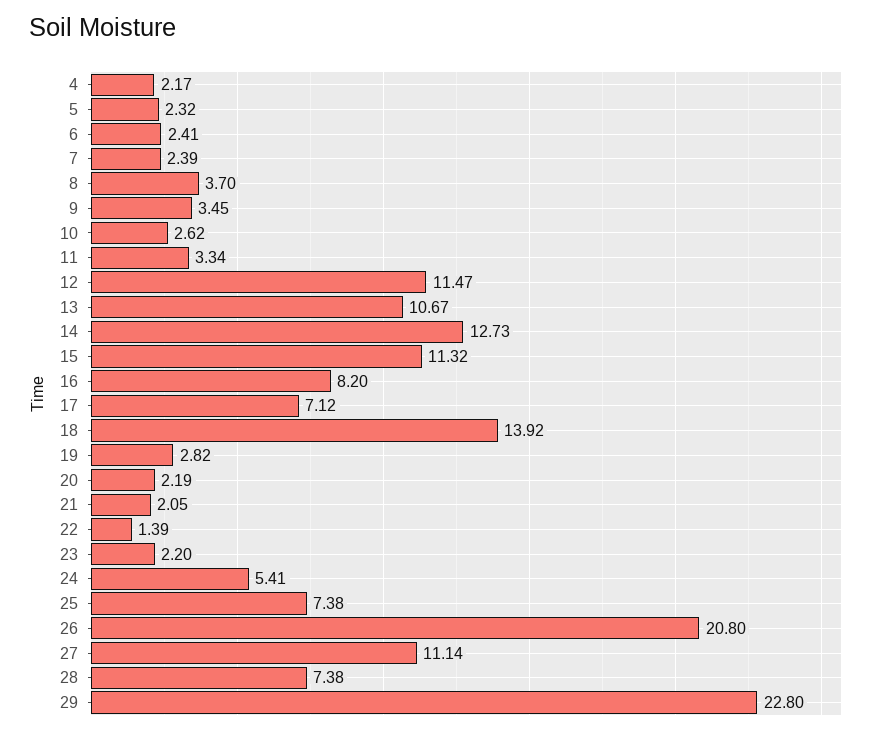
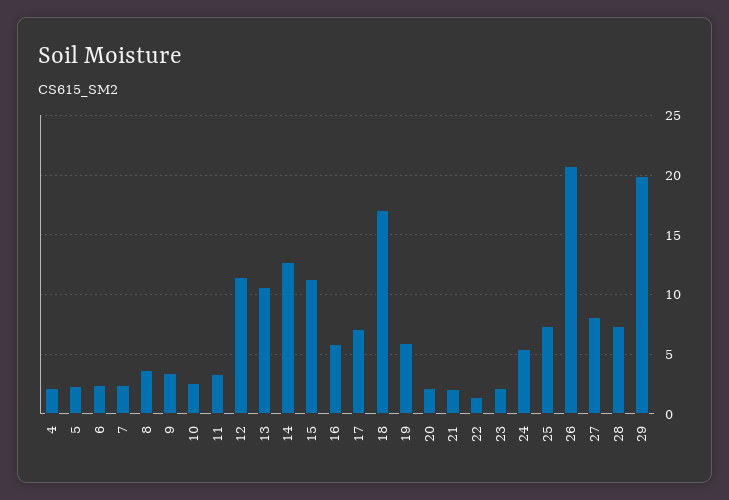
16: 8.2 -> 6
18: 13.92 -> 17
19: 2.82 -> 6
27: 11.14 -> 8
29: 22.8 -> 20

